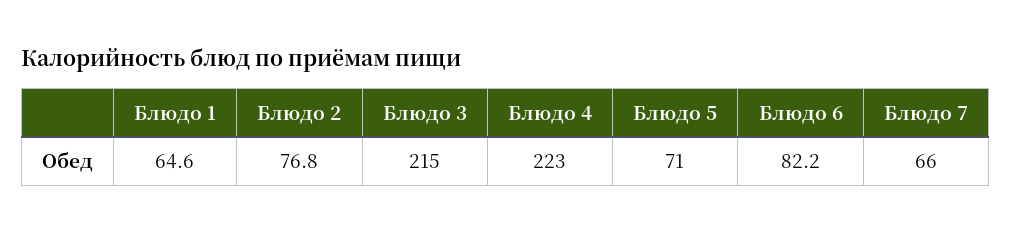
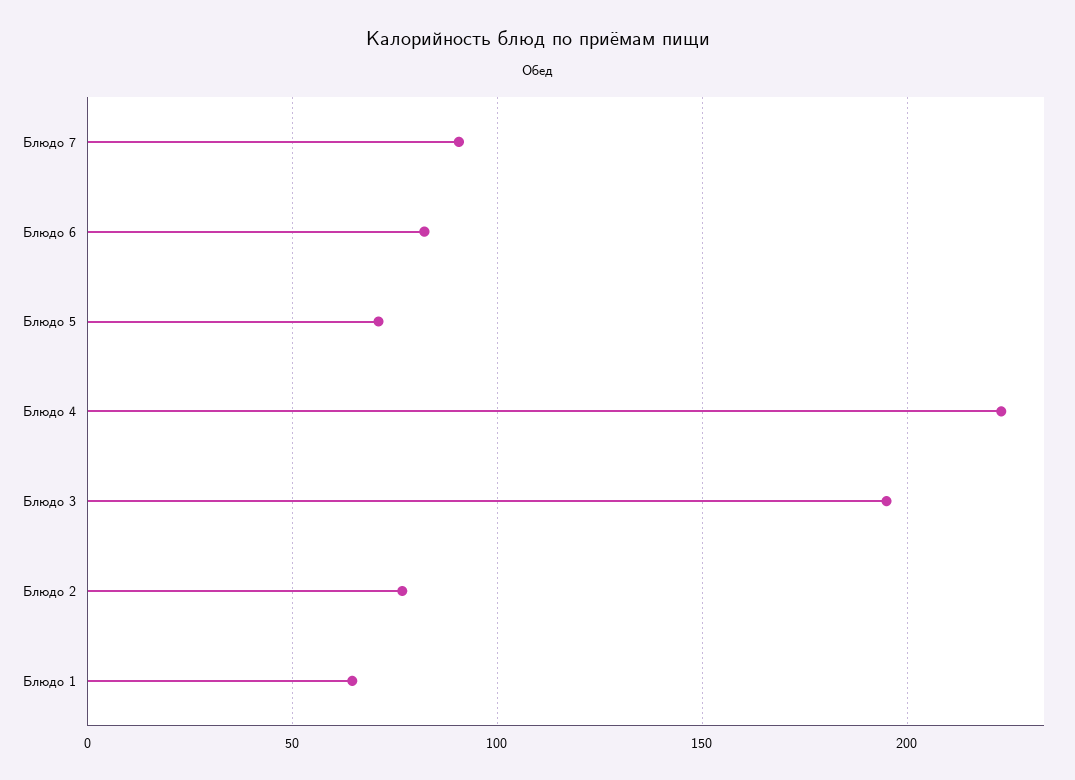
Блюдо 3: 215 -> 195
Блюдо 7: 66 -> 90

